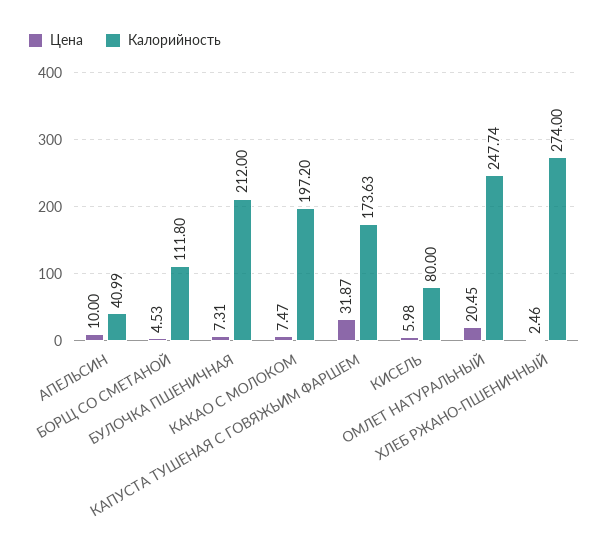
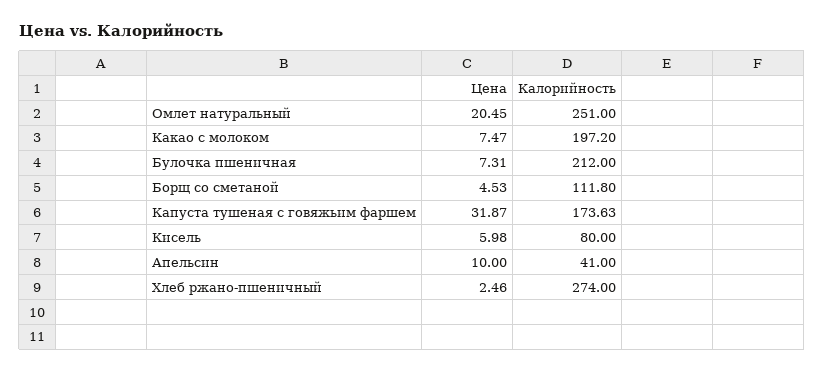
Калорийность, АПЕЛЬСИН: 40.99 -> 41
Калорийность, ОМЛЕТ НАТУРАЛЬНЫЙ: 247.74 -> 251

